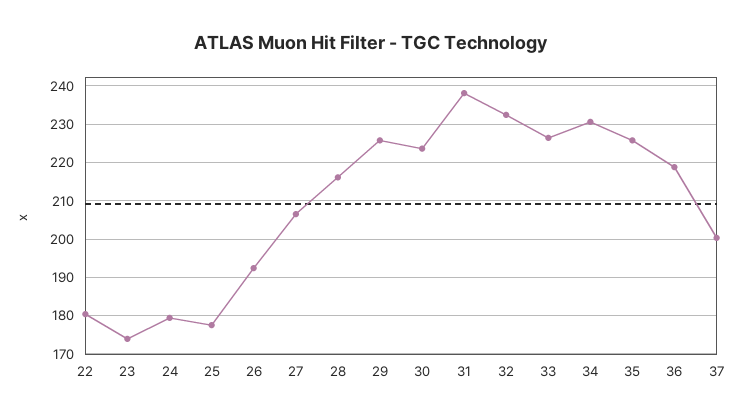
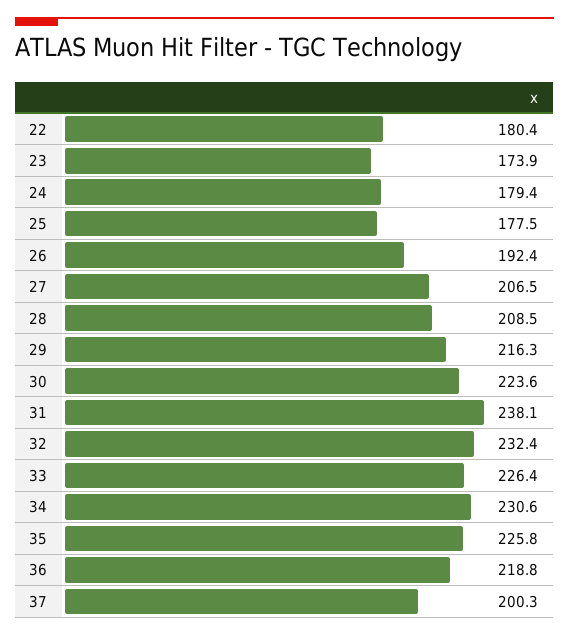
28: 216 -> 208.5
29: 226 -> 216.3

